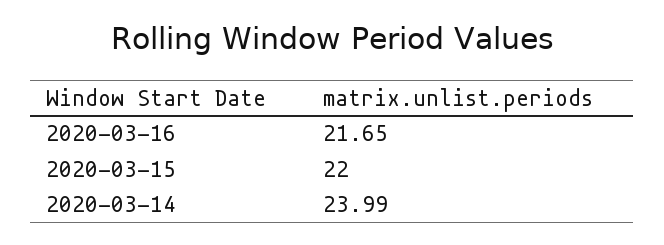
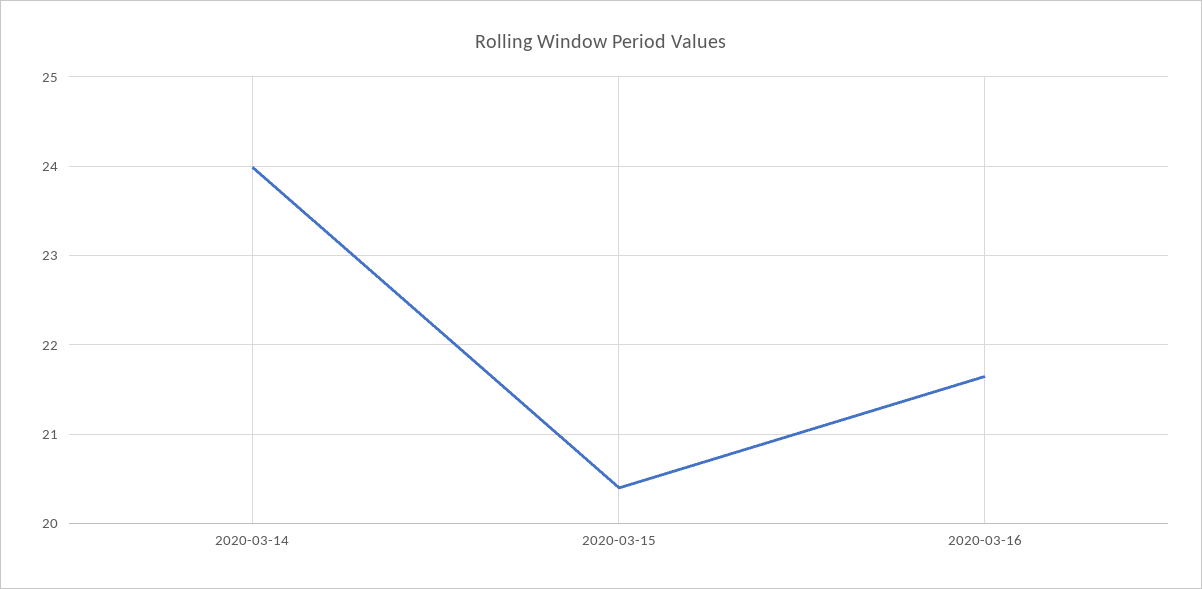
2020-03-15: 22 -> 20.4

